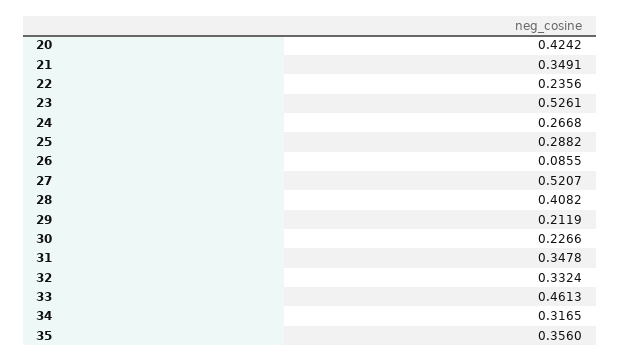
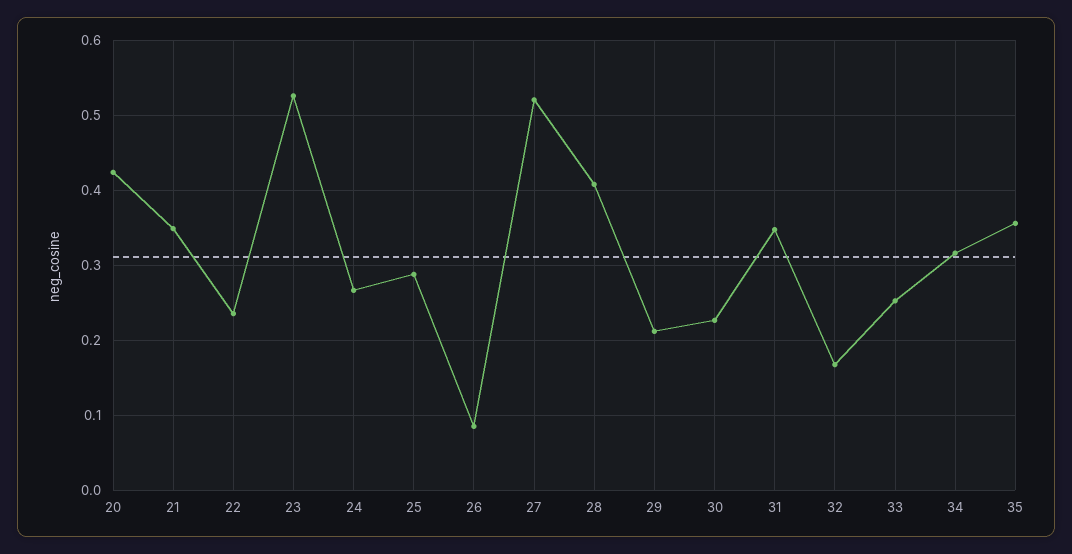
32: 0.3324 -> 0.17
33: 0.4613 -> 0.25

